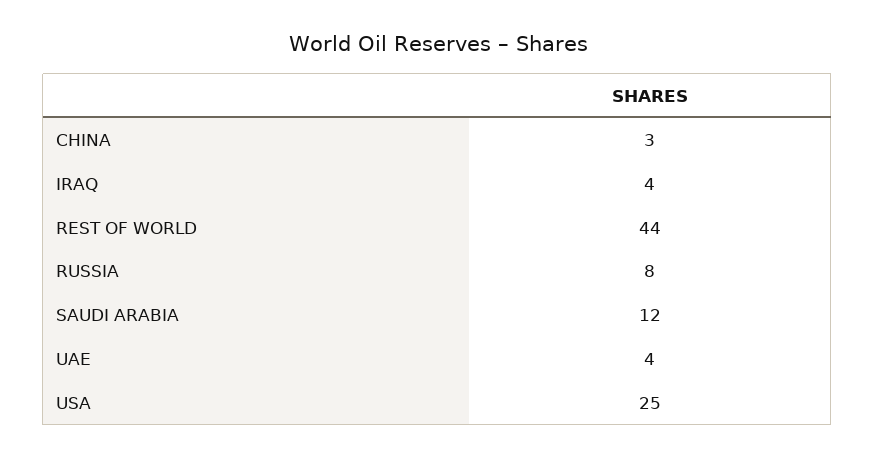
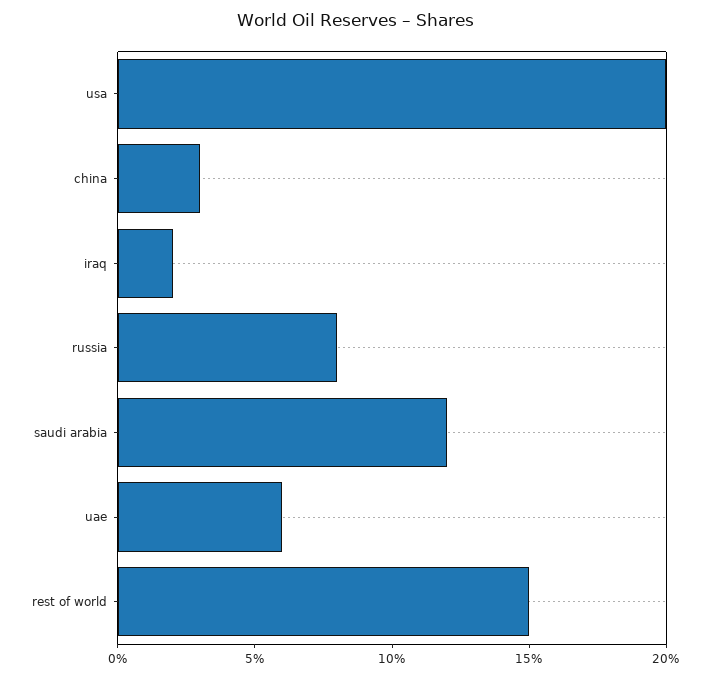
IRAQ: 4 -> 2
REST OF WORLD: 44 -> 15
UAE: 4 -> 6
USA: 25 -> 20

